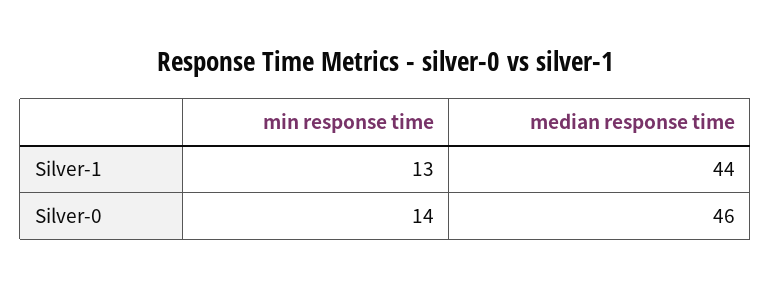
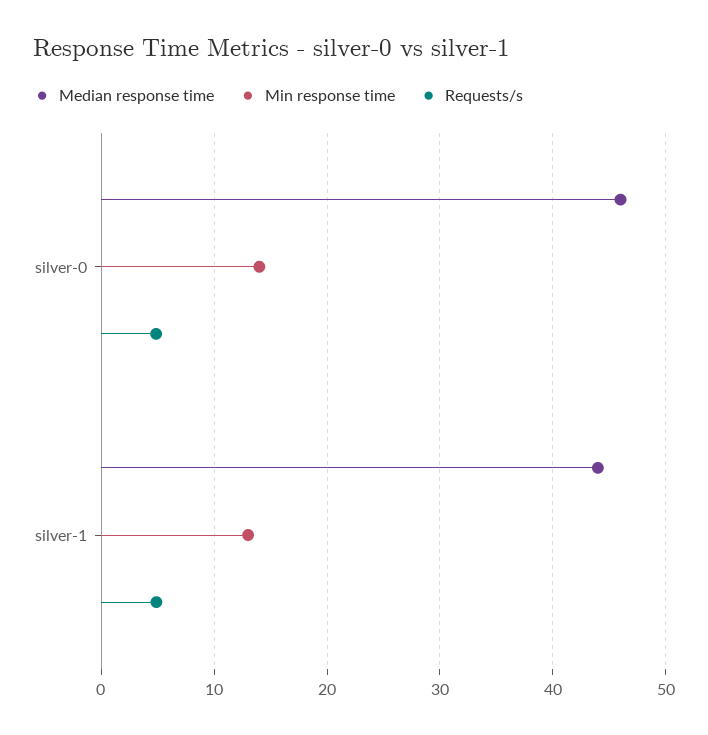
Requests/s, Silver-0: none -> 5
Requests/s, Silver-1: none -> 5

